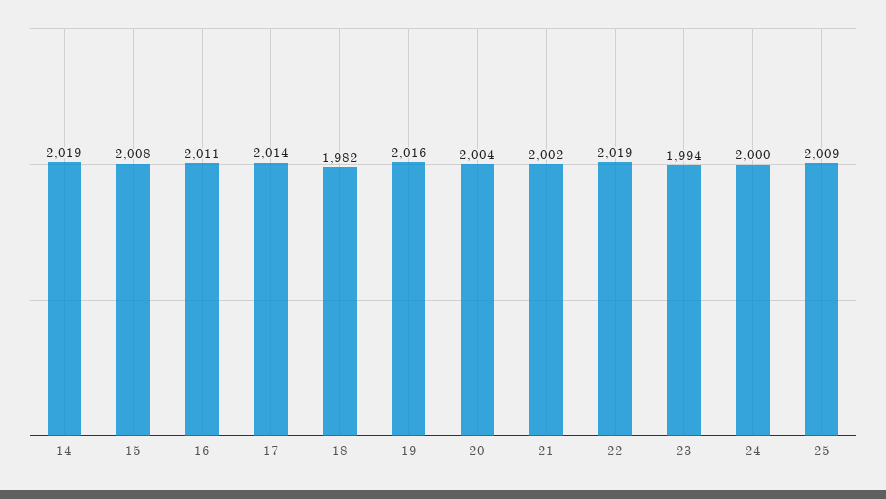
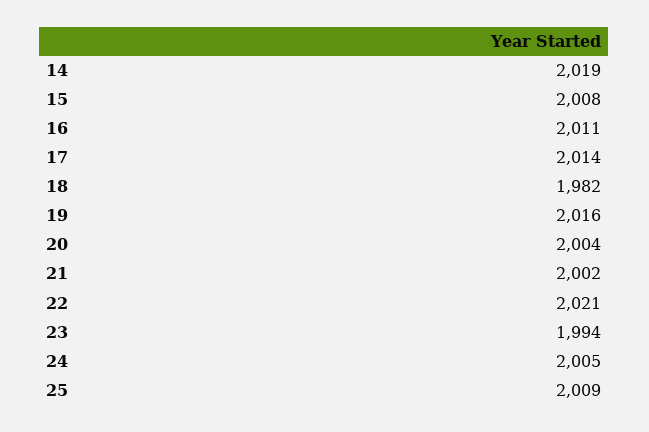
22: 2019 -> 2021
24: 2000 -> 2005

